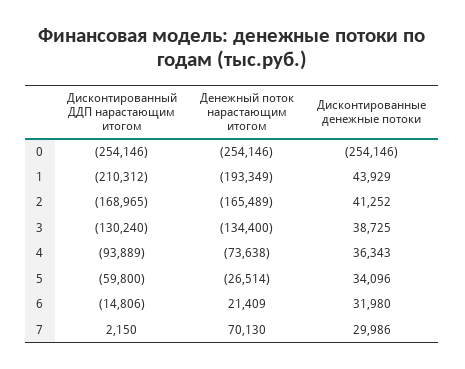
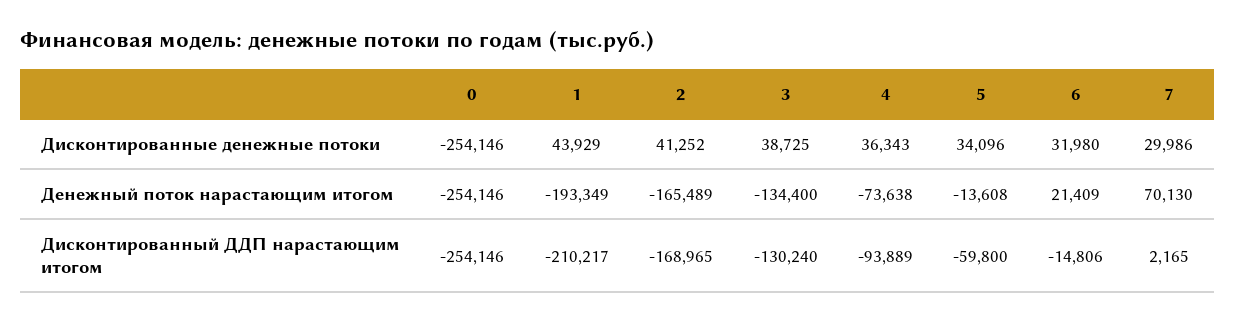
Дисконтированный ДДП нарастающим итогом, 1: -210312 -> -210217
Денежный поток нарастающим итогом, 5: -26514 -> -13608
Дисконтированный ДДП нарастающим итогом, 7: 2150 -> 2165

